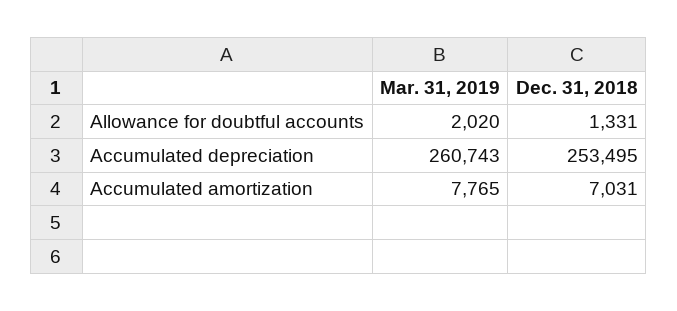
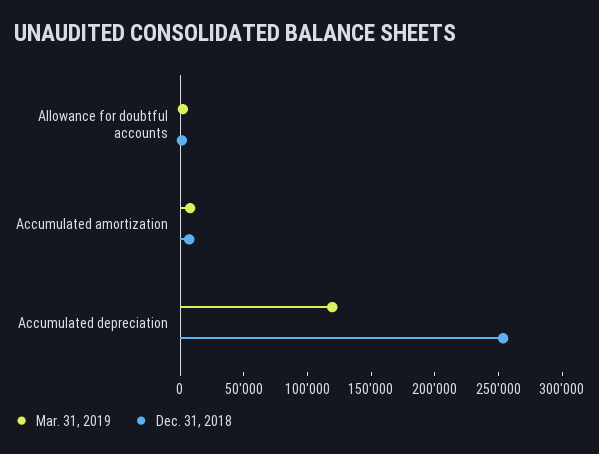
Mar. 31, 2019, Accumulated depreciation: 260743 -> 120000

